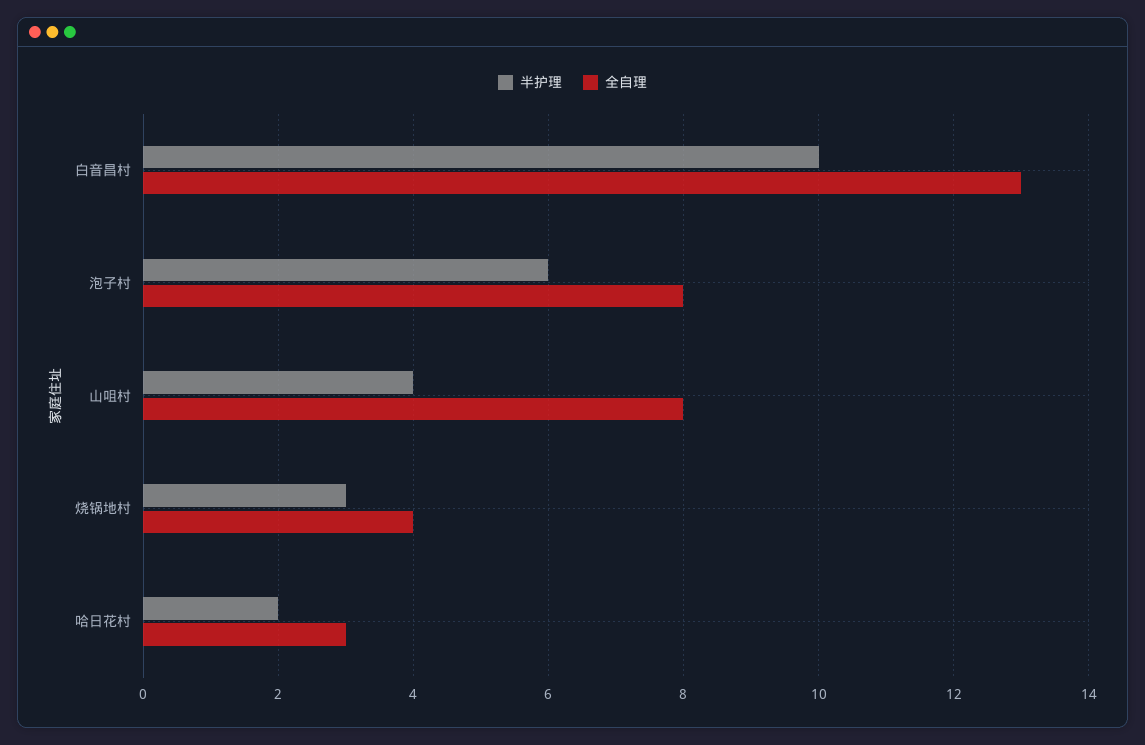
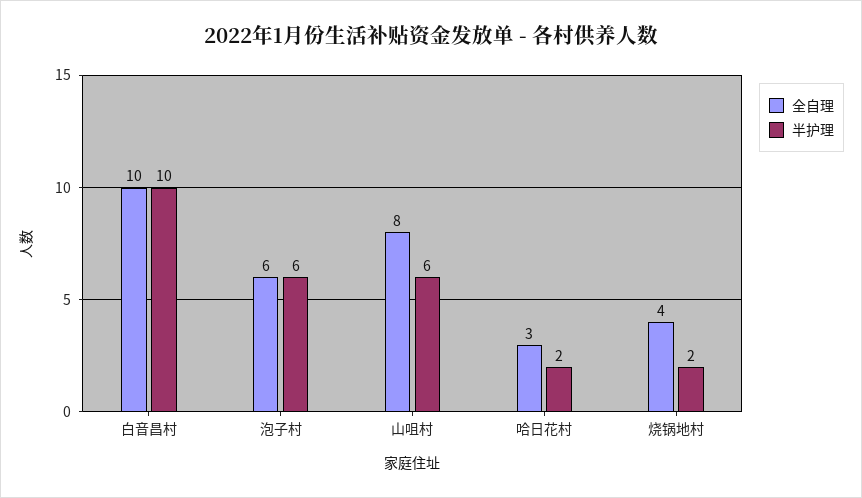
全自理, 白音昌村: 13 -> 10
全自理, 泡子村: 8 -> 6
半护理, 山咀村: 4 -> 6
半护理, 烧锅地村: 3 -> 2

